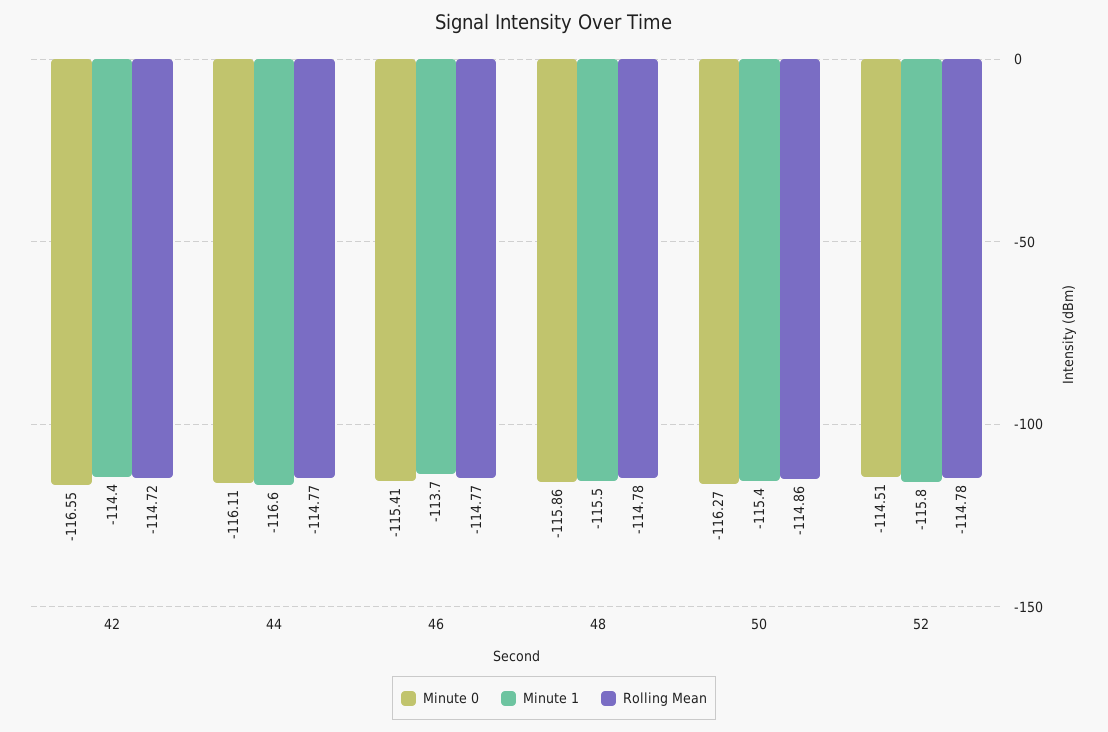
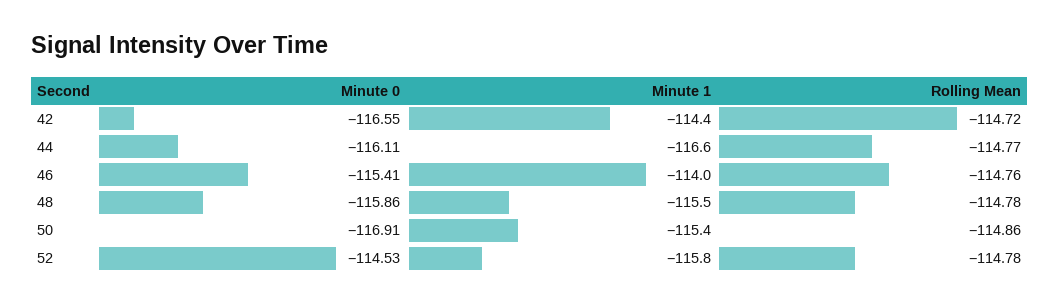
Minute 1, 46: -113.7 -> -114
Rolling Mean, 46: -114.77 -> -114.76
Minute 0, 50: -116.27 -> -116.91
Minute 0, 52: -114.51 -> -114.53

